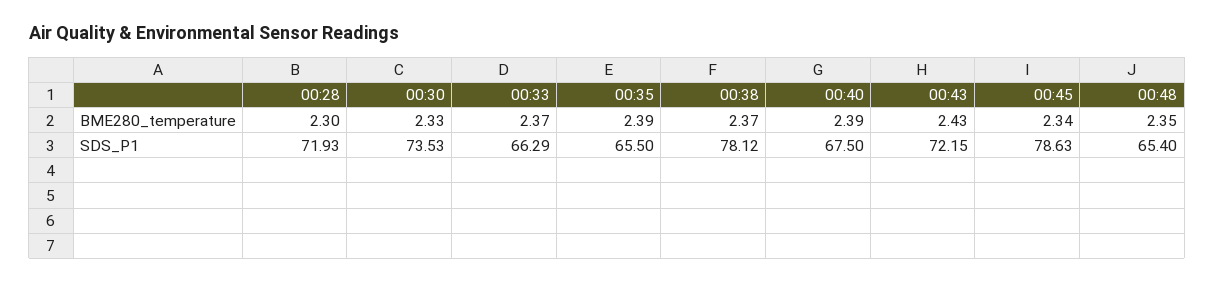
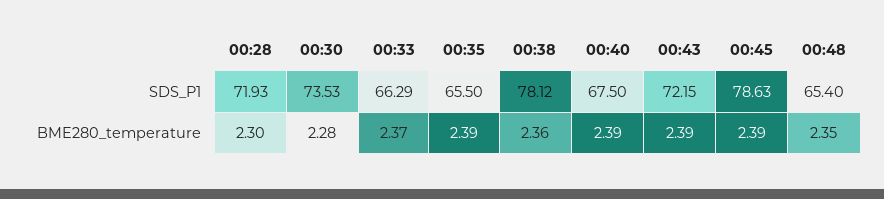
00:30, BME280_temperature: 2.33 -> 2.28
00:38, BME280_temperature: 2.37 -> 2.36
00:43, BME280_temperature: 2.43 -> 2.39
00:45, BME280_temperature: 2.34 -> 2.39

